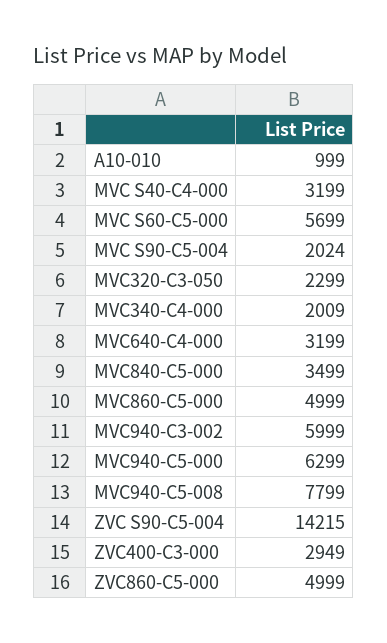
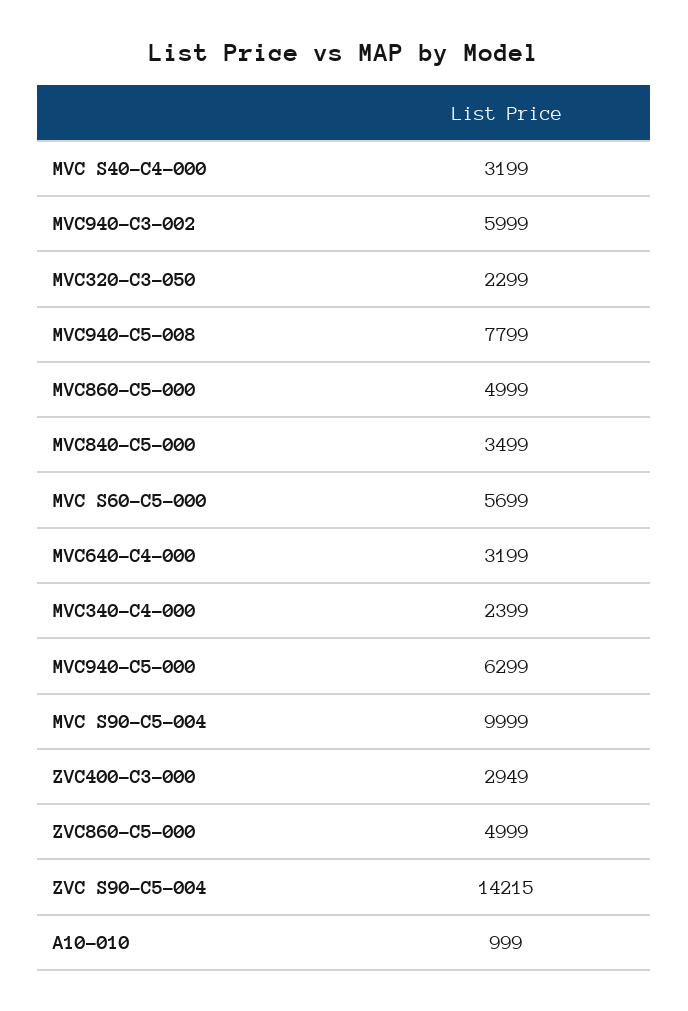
MVC S90-C5-004: 2024 -> 9999
MVC340-C4-000: 2009 -> 2399

